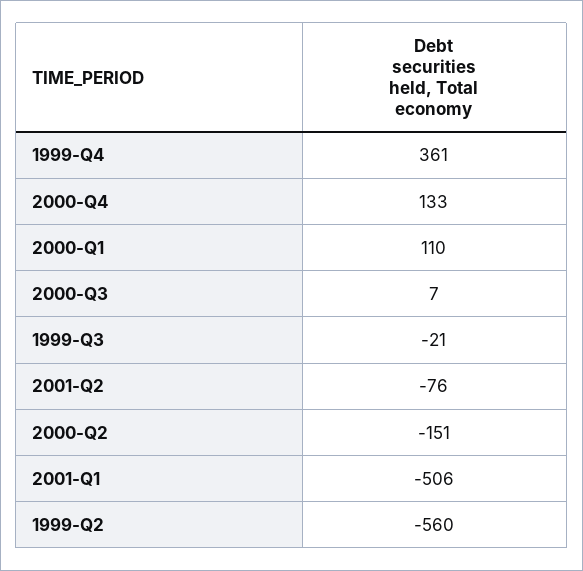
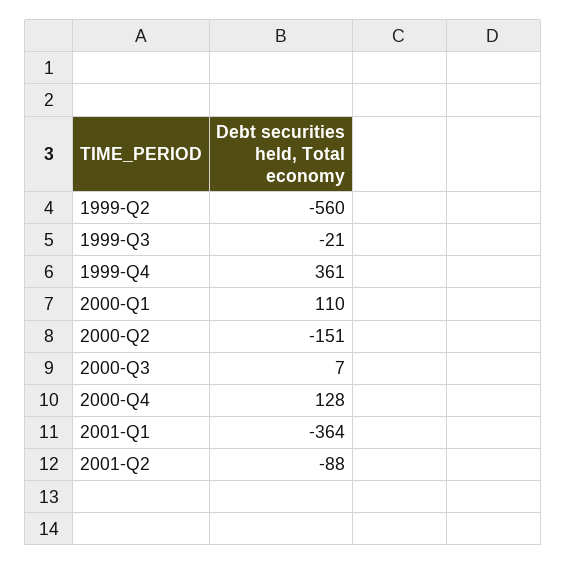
2000-Q4: 133 -> 128
2001-Q2: -76 -> -88
2001-Q1: -506 -> -364

